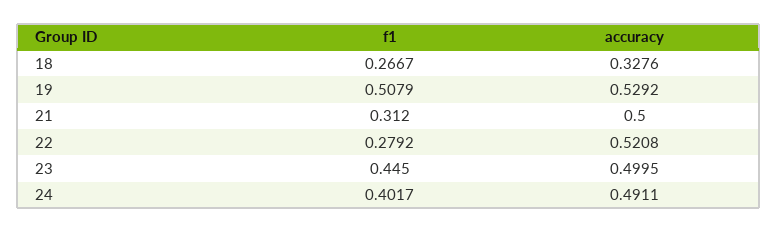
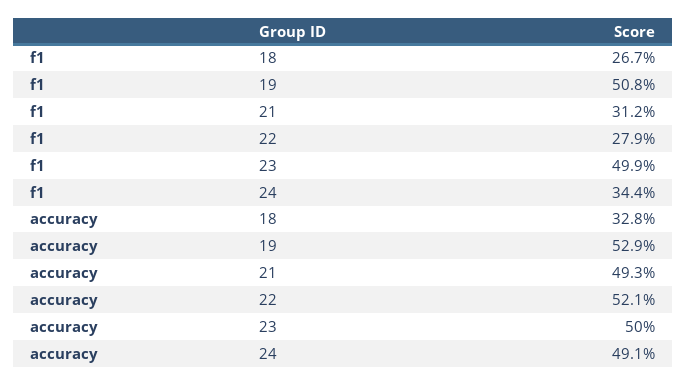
accuracy, 21: 0.5 -> 0.493
f1, 23: 0.445 -> 0.499
f1, 24: 0.4017 -> 0.344

